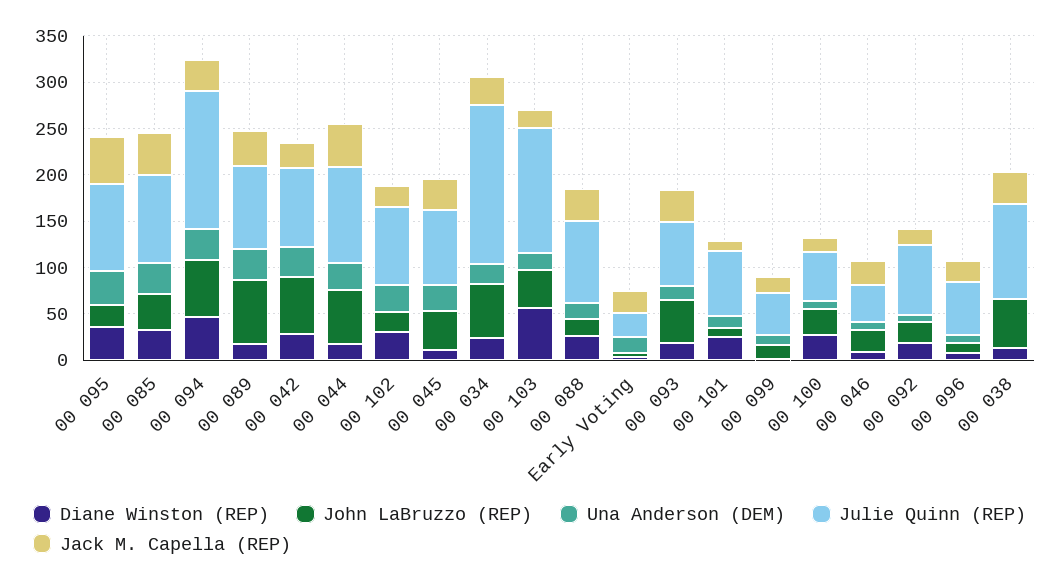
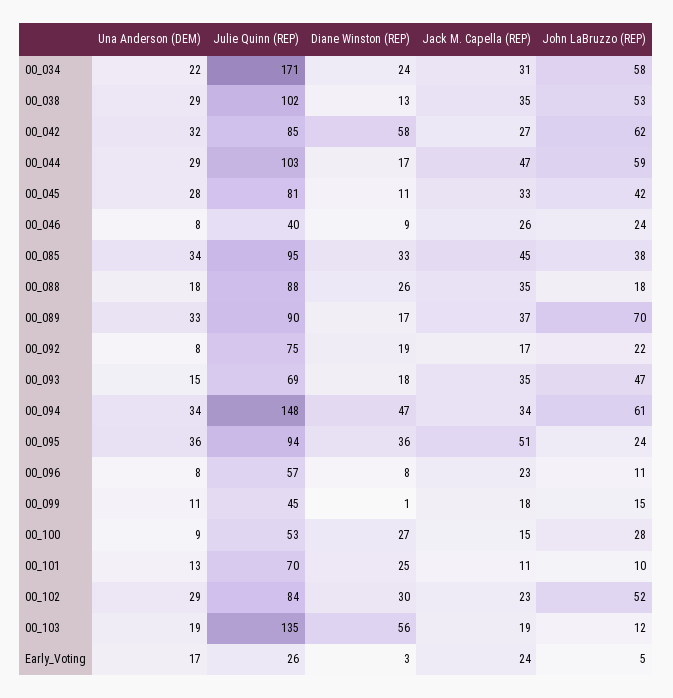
Diane Winston (REP), 00 042: 30 -> 58
John LaBruzzo (REP), 00 102: 20 -> 52
John LaBruzzo (REP), 00 103: 40 -> 12
Una Anderson (DEM), 00 038: 0 -> 29

